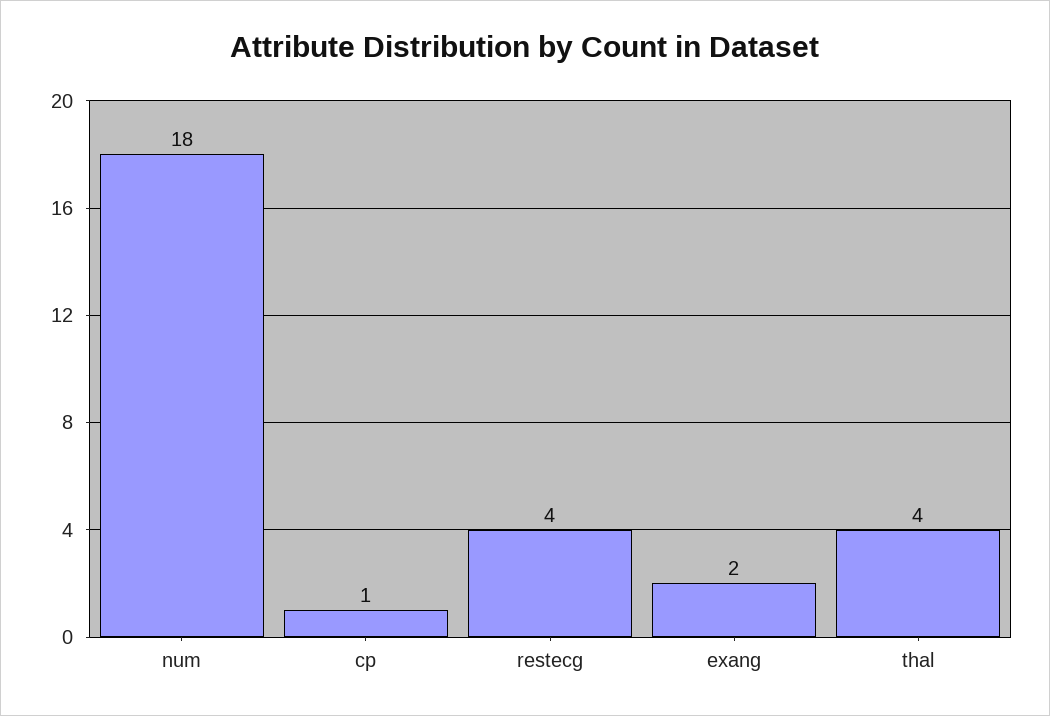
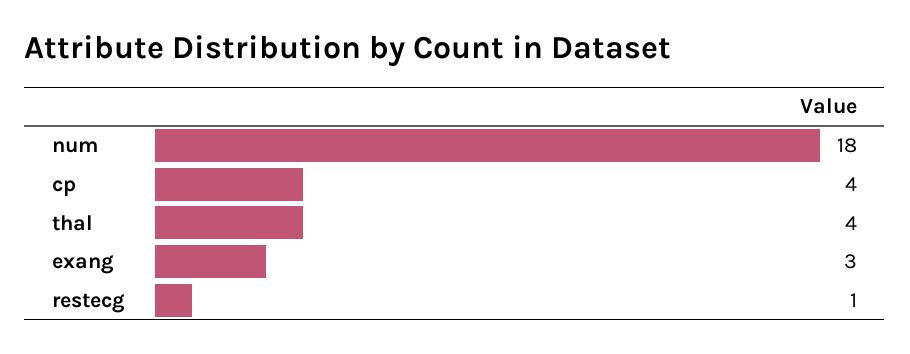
cp: 1 -> 4
restecg: 4 -> 1
exang: 2 -> 3

